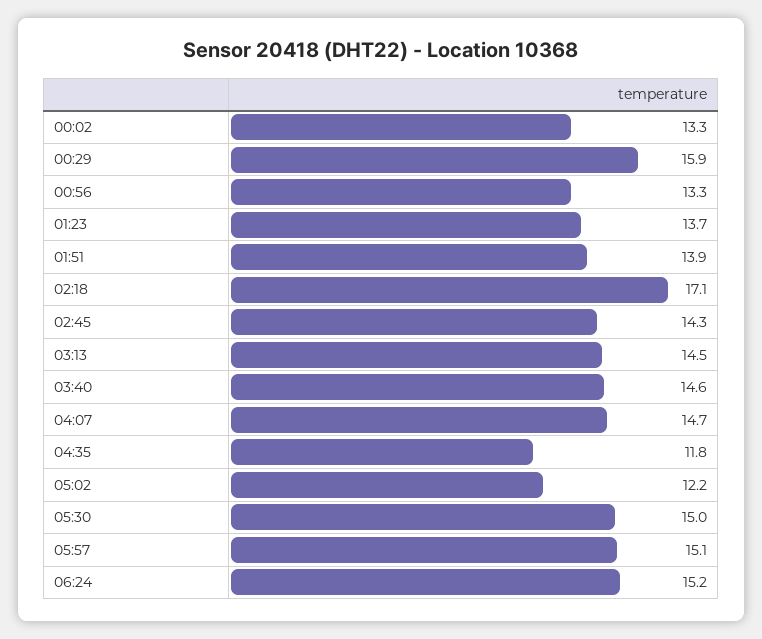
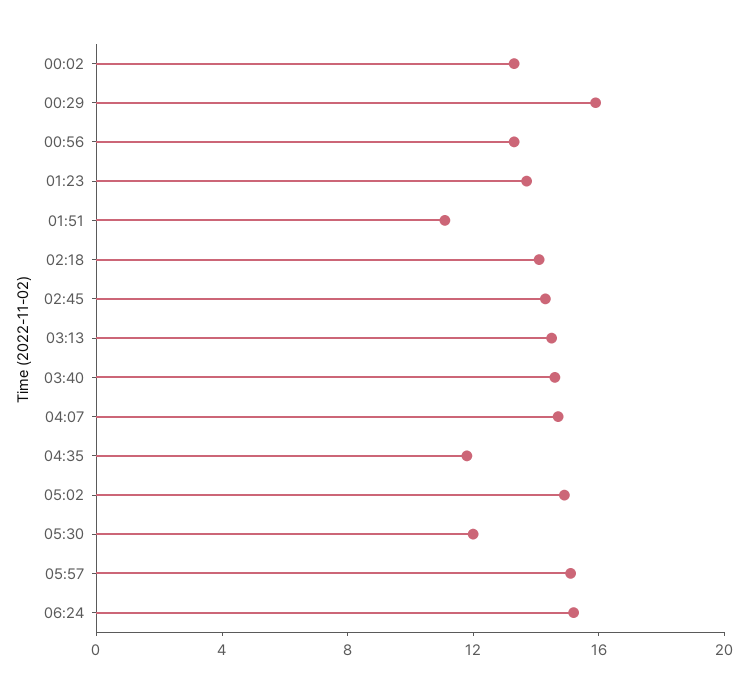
01:51: 13.9 -> 11
02:18: 17.1 -> 14
05:02: 12.2 -> 15
05:30: 15 -> 12

